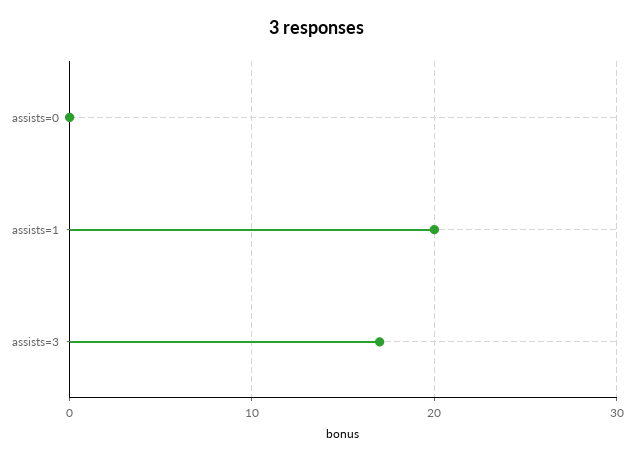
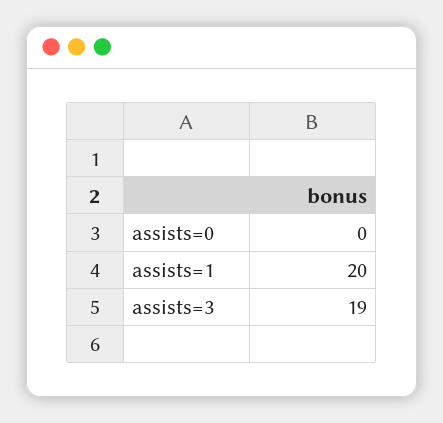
assists=3: 17 -> 19

